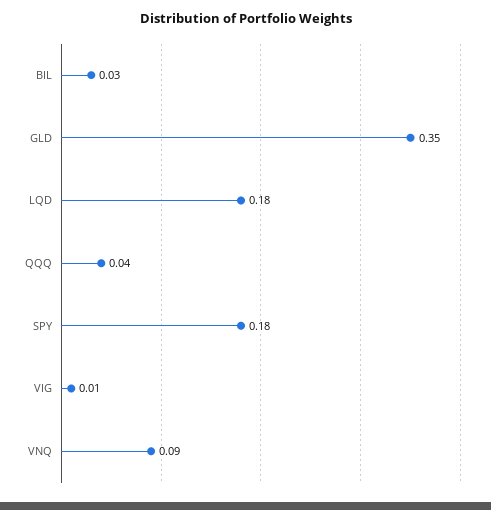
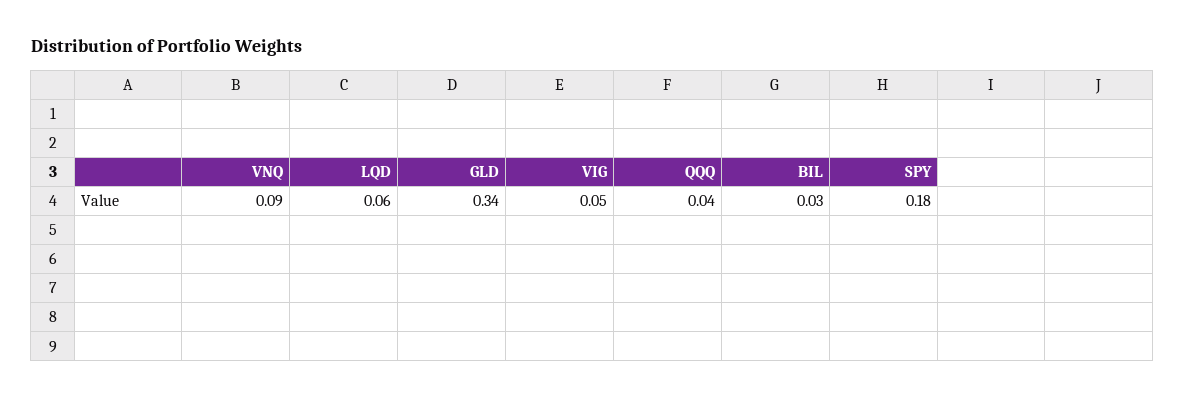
GLD: 0.35 -> 0.34
LQD: 0.18 -> 0.06
VIG: 0.01 -> 0.05

